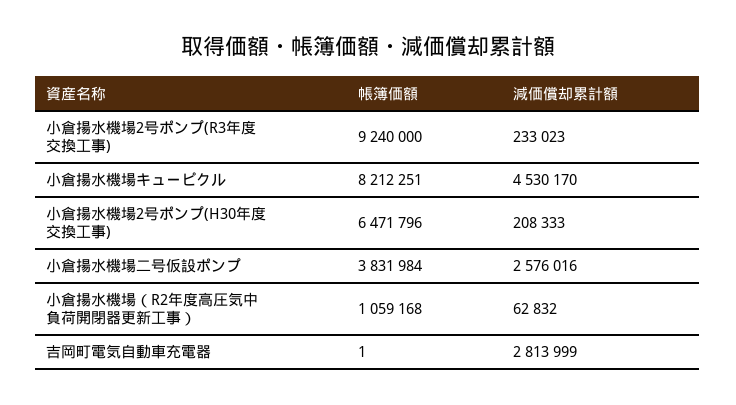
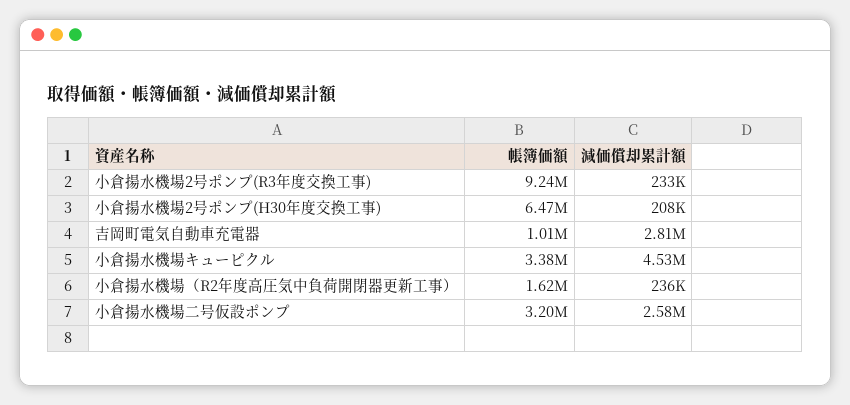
帳簿価額, 小倉揚水機場キューピクル: 8212251 -> 3380000
帳簿価額, 小倉揚水機場二号仮設ポンプ: 3831984 -> 3200000
帳簿価額, 小倉揚水機場（R2年度高圧気中負荷開閉器更新工事）: 1059168 -> 1620000
減価償却累計額, 小倉揚水機場（R2年度高圧気中負荷開閉器更新工事）: 62832 -> 236000
帳簿価額, 吉岡町電気自動車充電器: 1 -> 1010000

